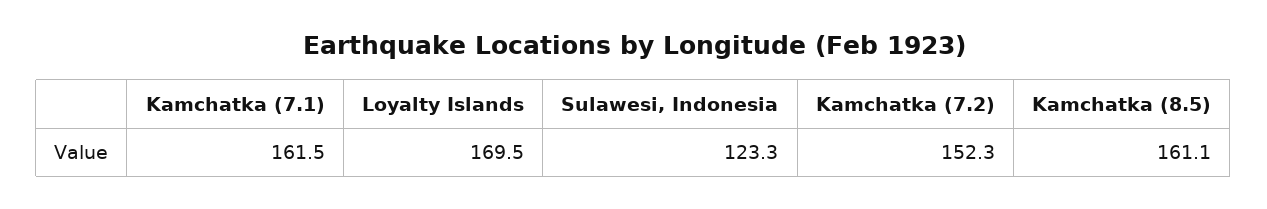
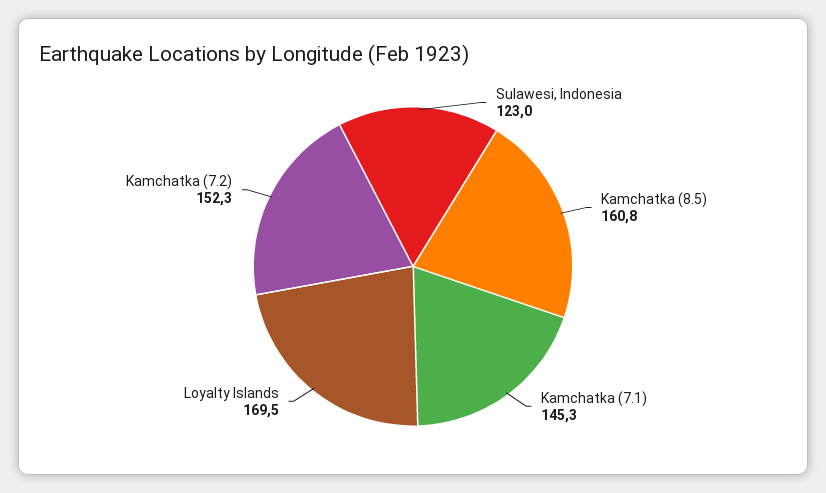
Kamchatka (7.1): 161.5 -> 145.3
Sulawesi, Indonesia: 123.3 -> 123
Kamchatka (8.5): 161.1 -> 160.8

